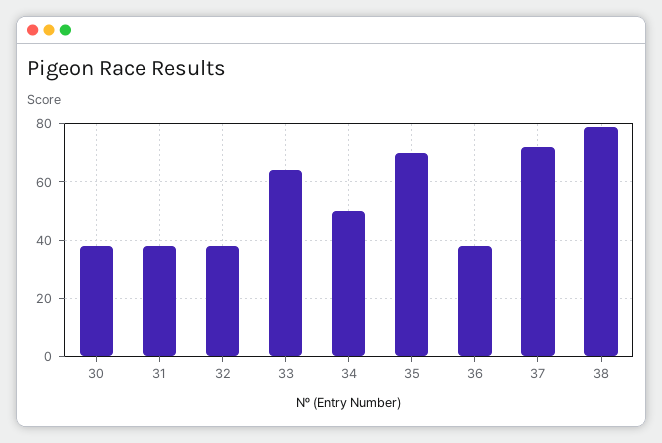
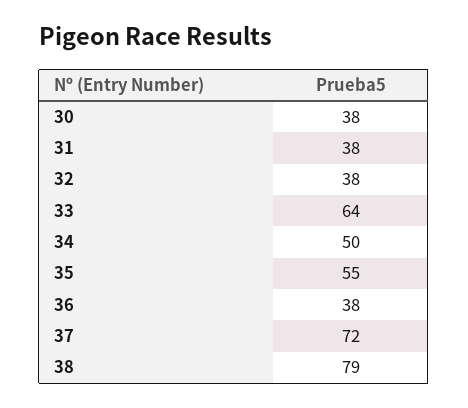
35: 70 -> 55

